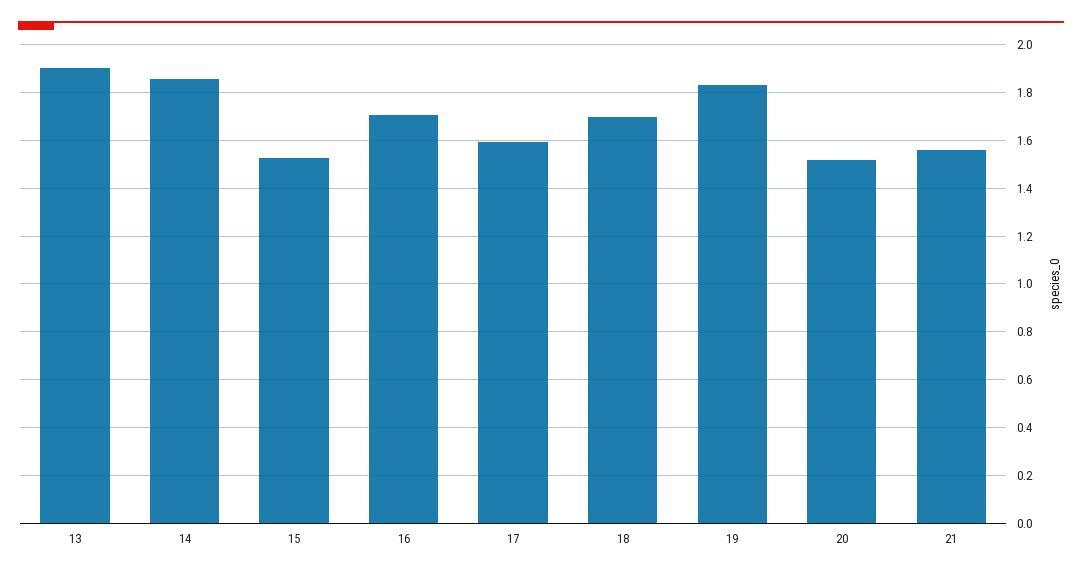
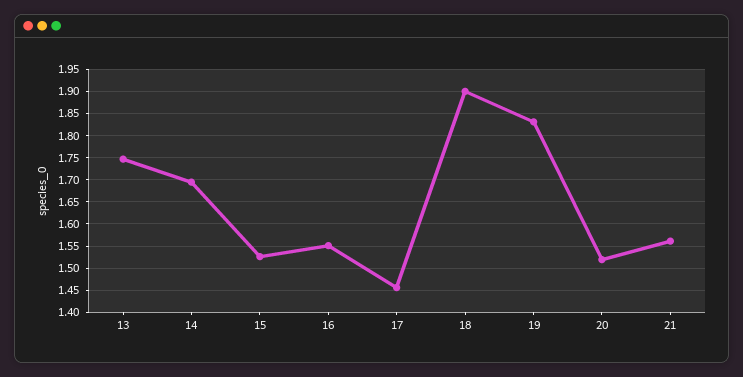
13: 1.9 -> 1.75
14: 1.85 -> 1.7
16: 1.7 -> 1.55
17: 1.6 -> 1.45
18: 1.7 -> 1.9

